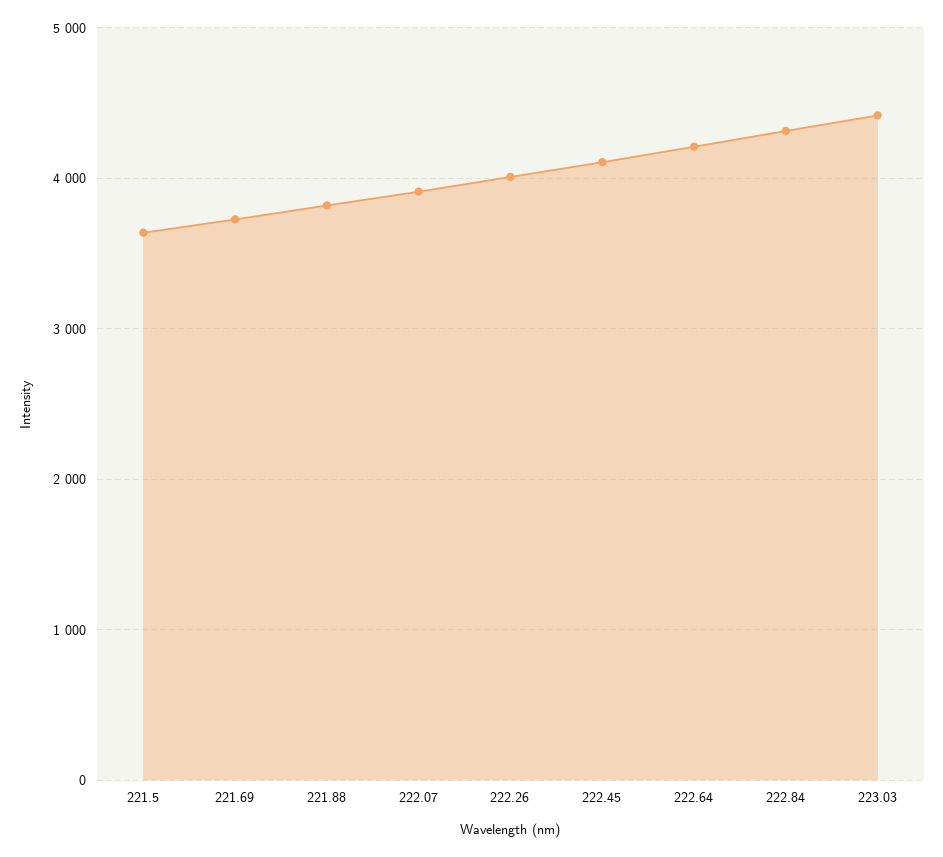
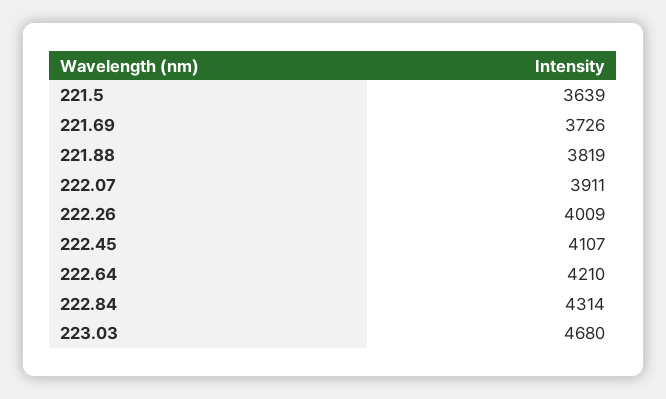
223.03: 4400 -> 4680

